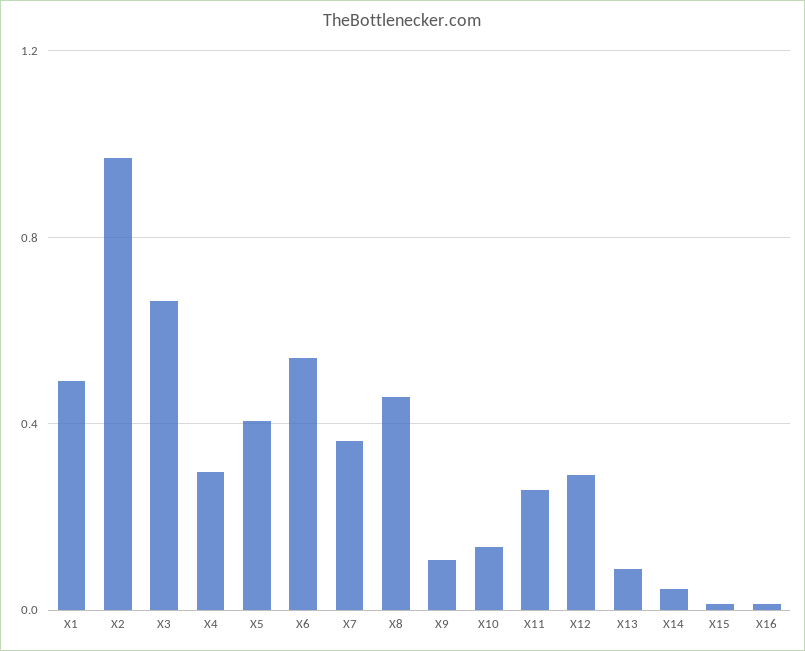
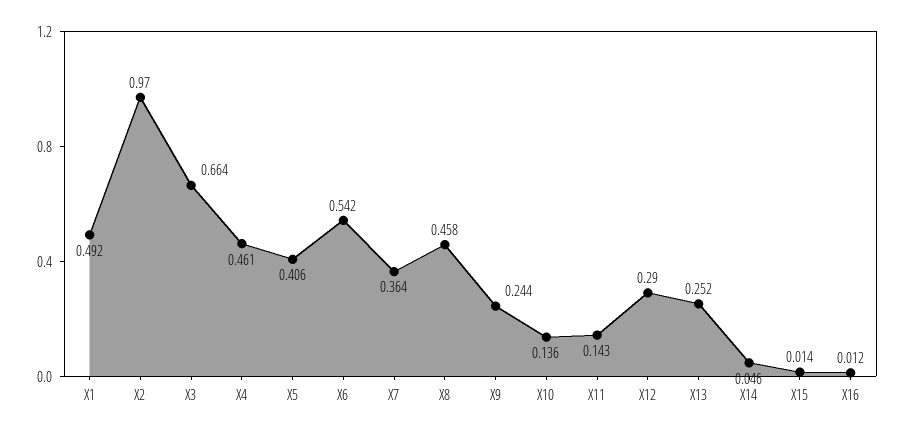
X4: 0.3 -> 0.461
X9: 0.1 -> 0.244
X11: 0.25 -> 0.143
X13: 0.1 -> 0.252

